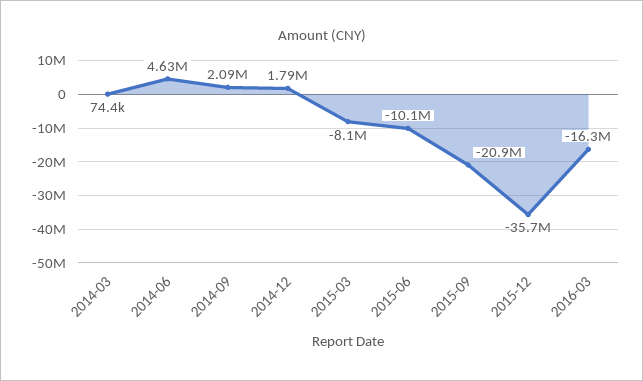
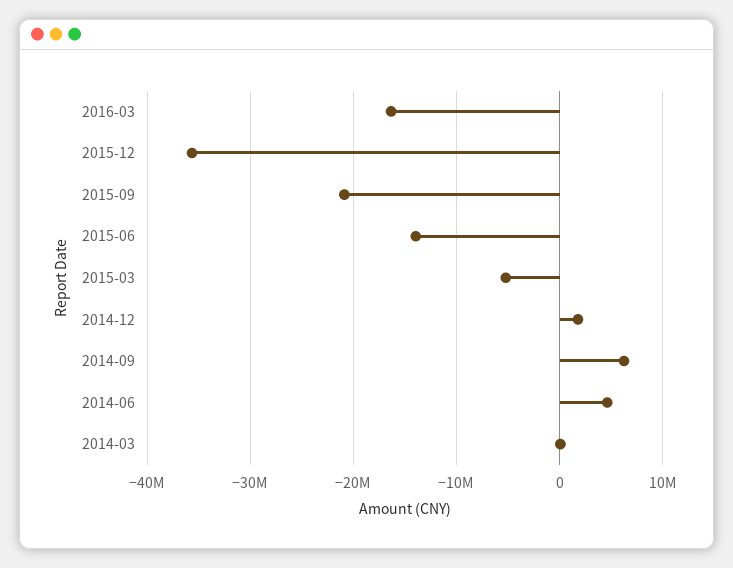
2014-09: 2090000 -> 6000000
2015-03: -8100000 -> -5000000
2015-06: -10100000 -> -14000000

